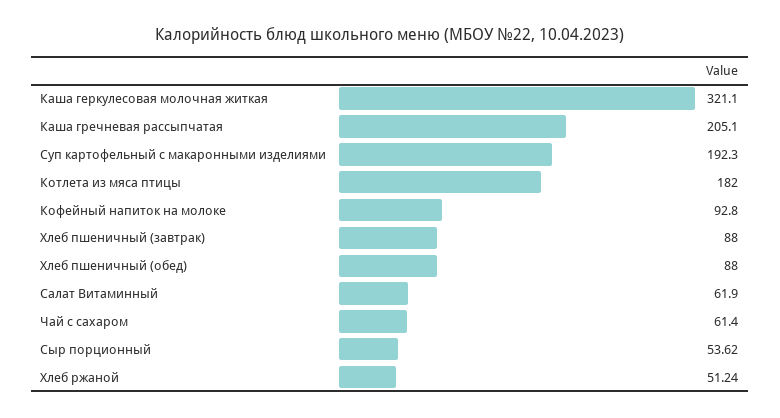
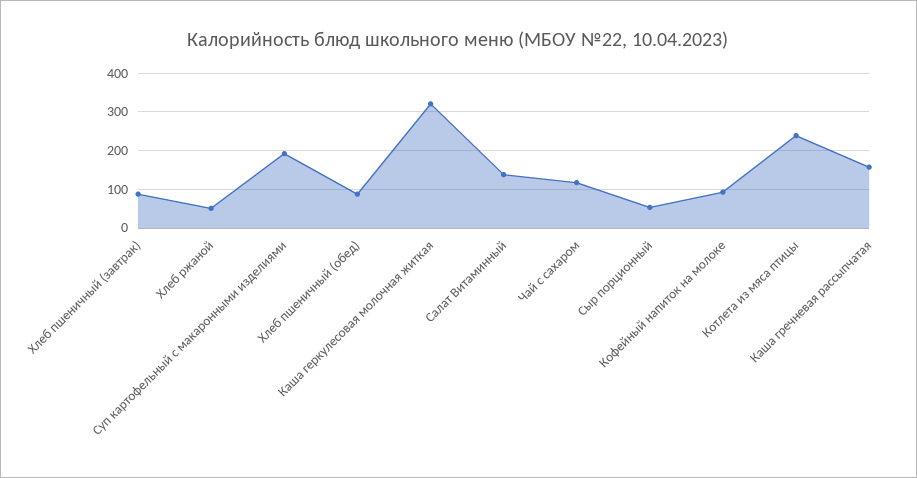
Каша гречневая рассыпчатая: 205.1 -> 160
Котлета из мяса птицы: 182 -> 240
Салат Витаминный: 61.9 -> 140
Чай с сахаром: 61.4 -> 120

